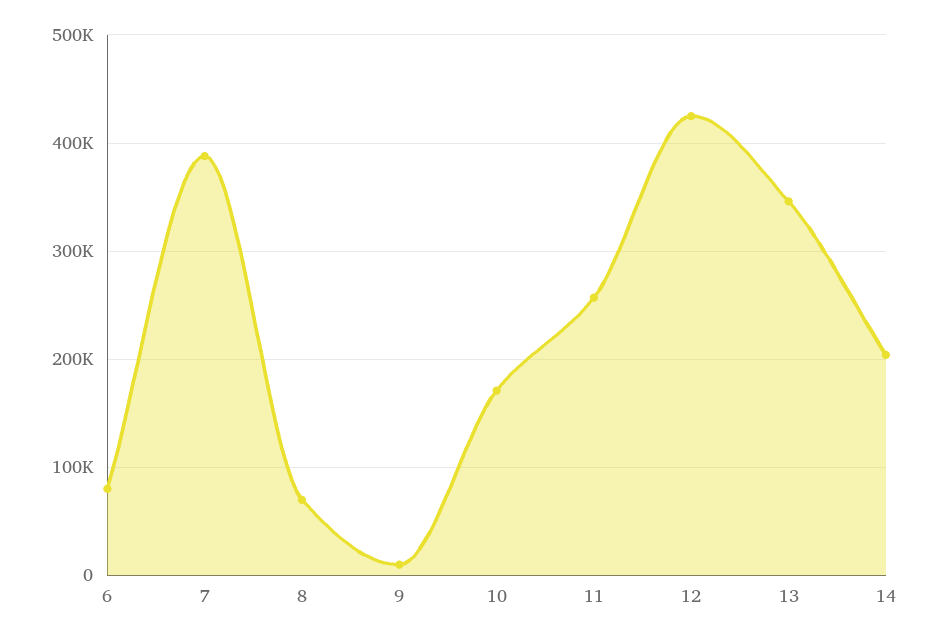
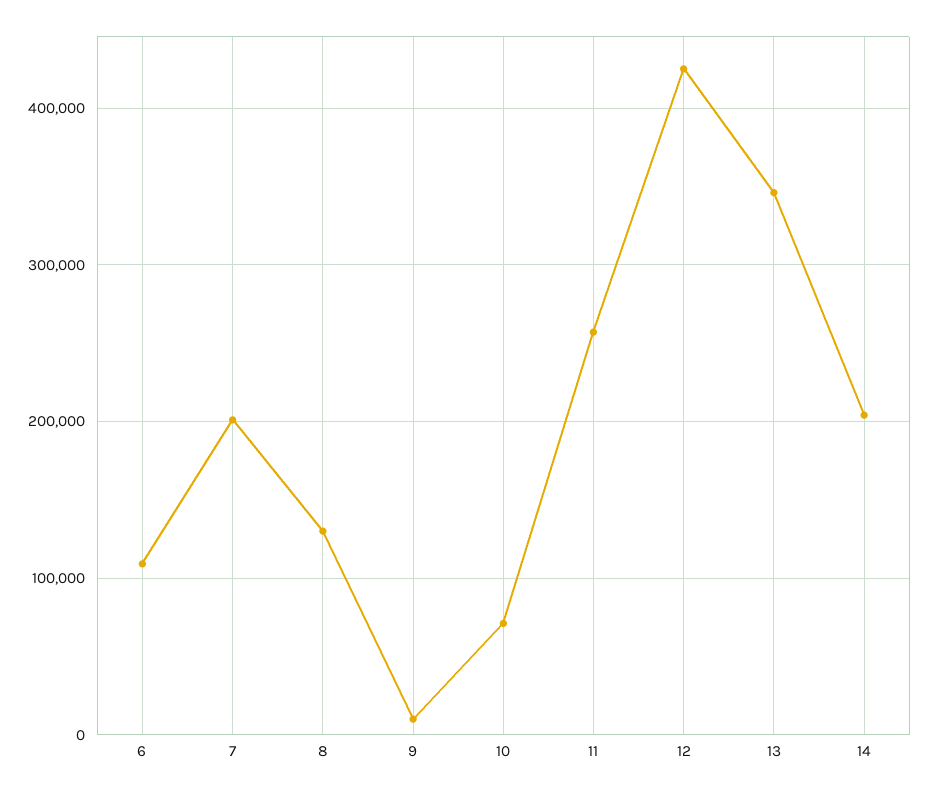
6: 80000 -> 110000
7: 390000 -> 200000
8: 70000 -> 130000
10: 170000 -> 70000

